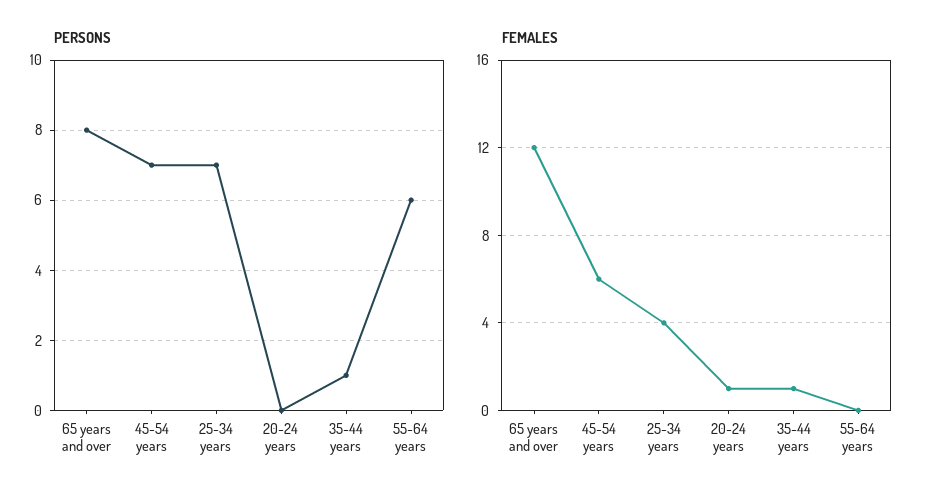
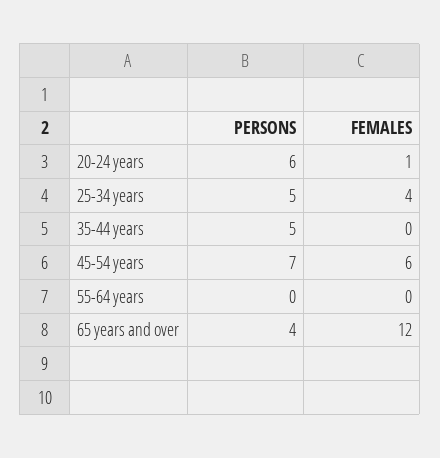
PERSONS, 65 years and over: 8 -> 4
PERSONS, 25-34 years: 7 -> 5
PERSONS, 20-24 years: 0 -> 6
PERSONS, 35-44 years: 1 -> 5
PERSONS, 55-64 years: 6 -> 0
FEMALES, 35-44 years: 1 -> 0

